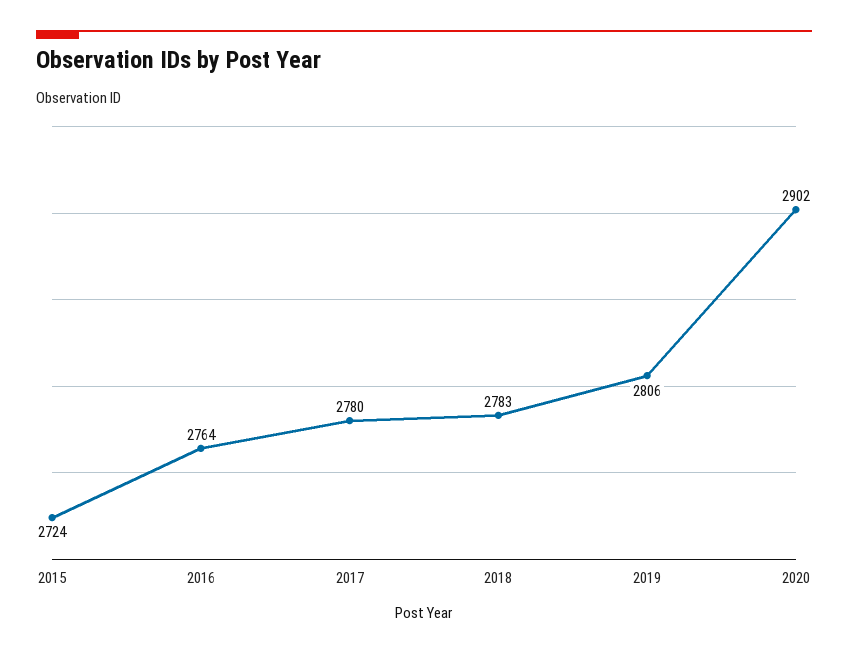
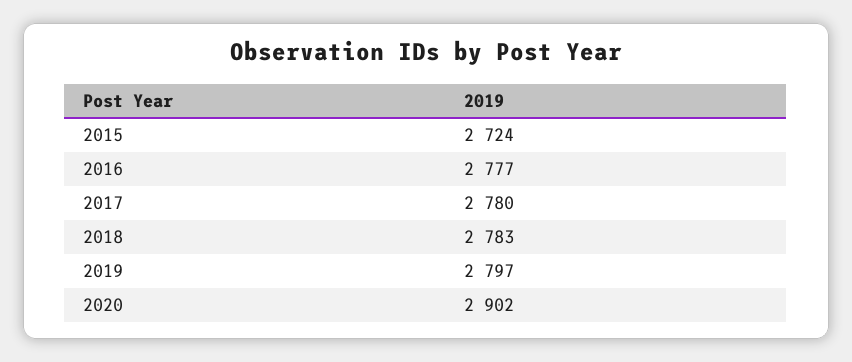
2016: 2764 -> 2777
2019: 2806 -> 2797

